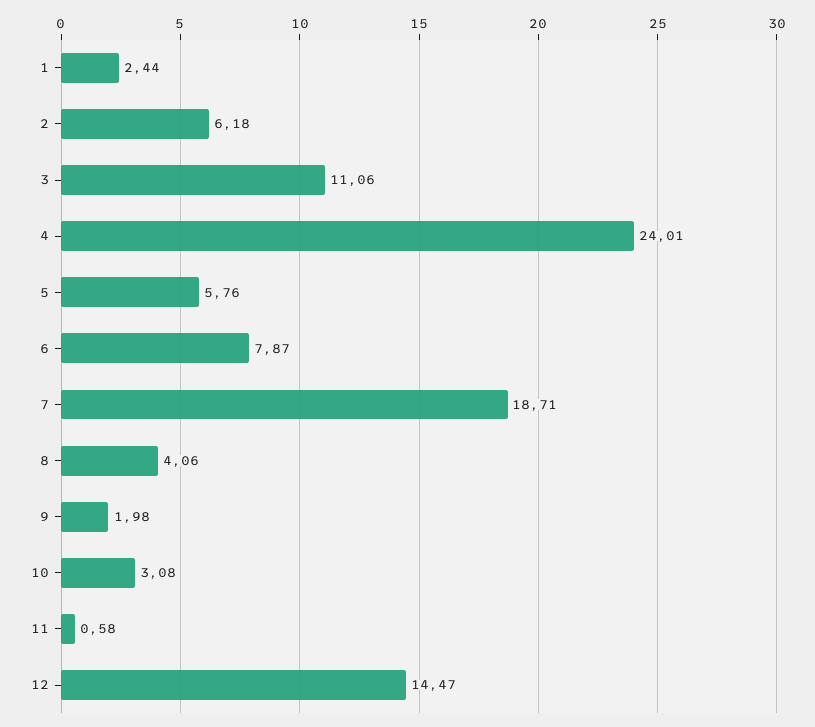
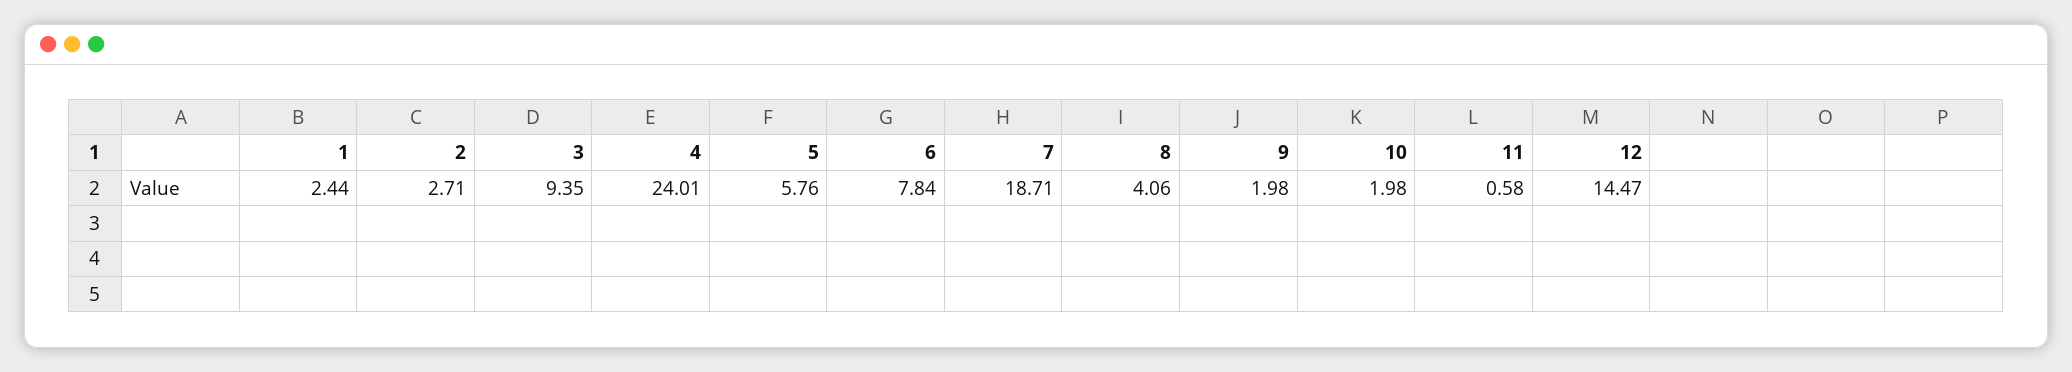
2: 6.18 -> 2.71
3: 11.06 -> 9.35
6: 7.87 -> 7.84
10: 3.08 -> 1.98

